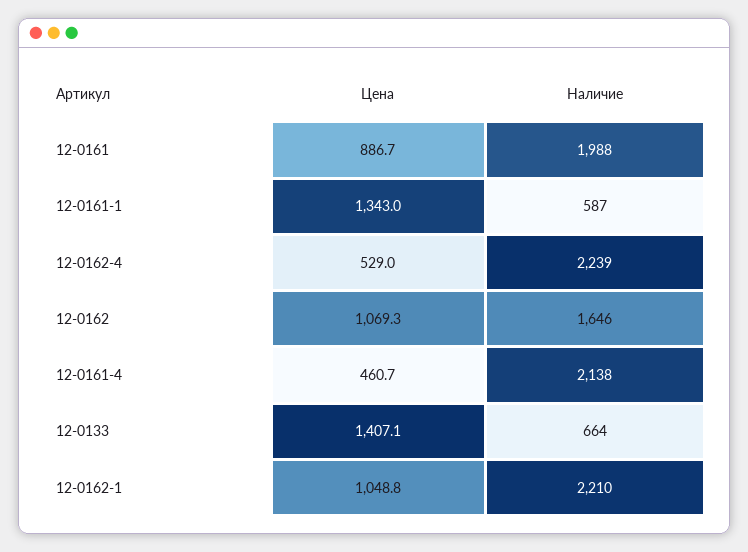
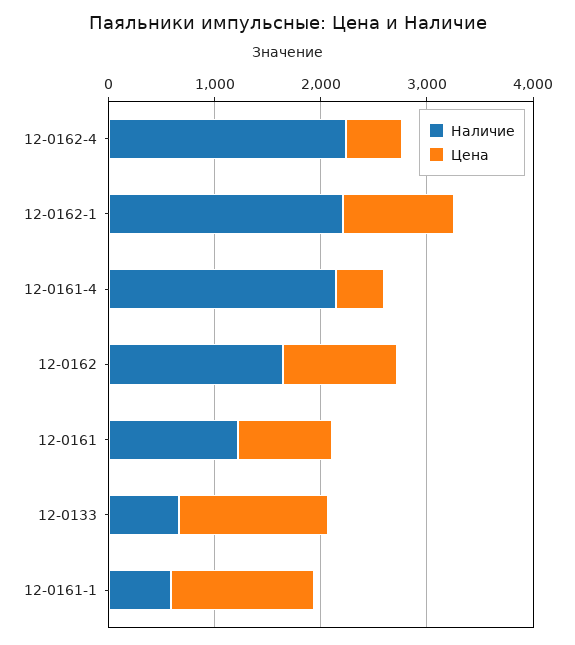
Наличие, 12-0161: 1988 -> 1200

